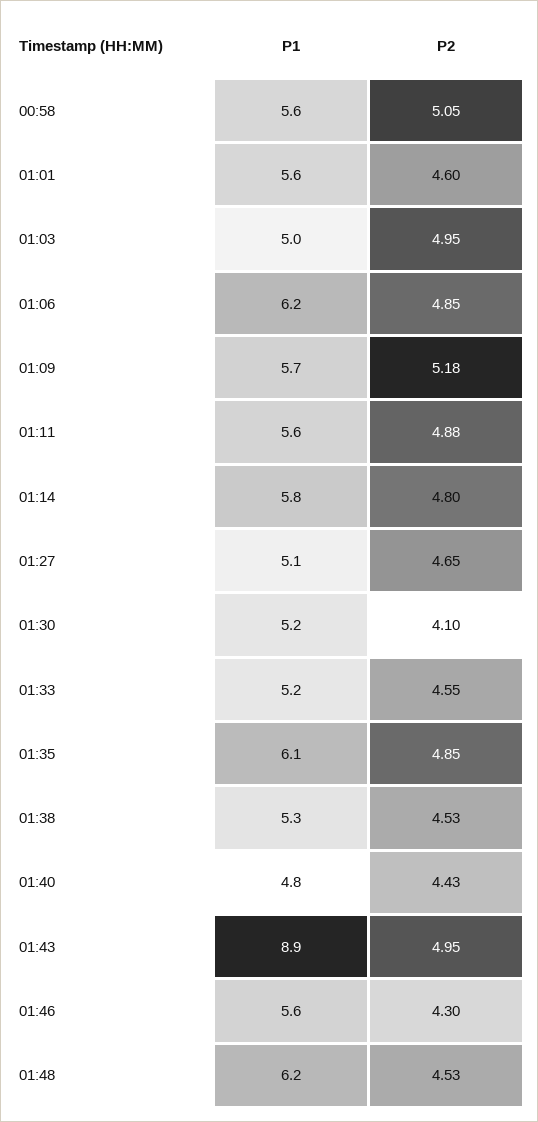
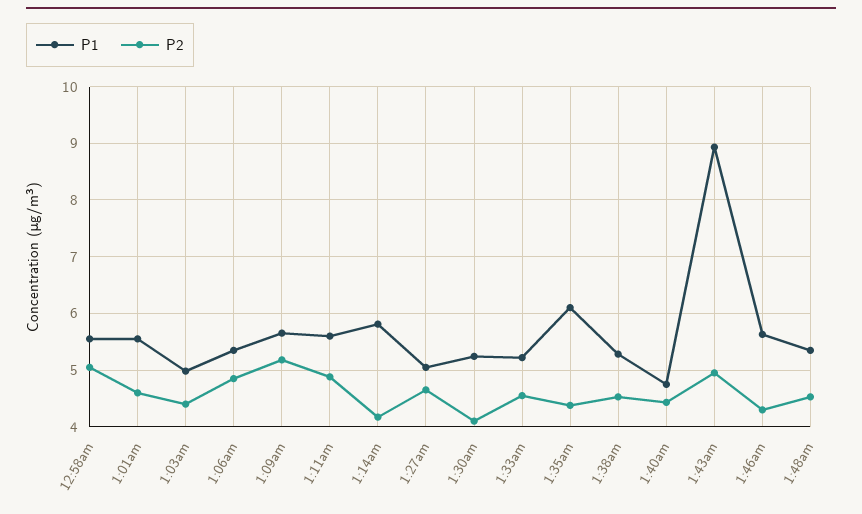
P2, 01:03: 4.95 -> 4.4
P1, 01:06: 6.2 -> 5.4
P2, 01:14: 4.8 -> 4.2
P2, 01:35: 4.85 -> 4.4
P1, 01:48: 6.2 -> 5.4

